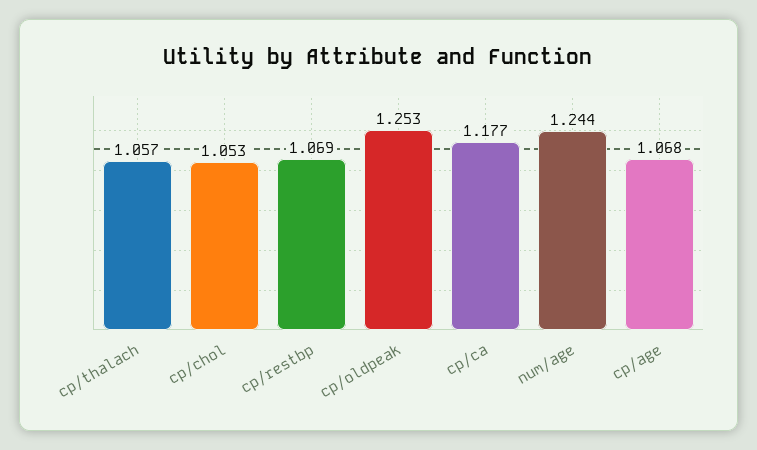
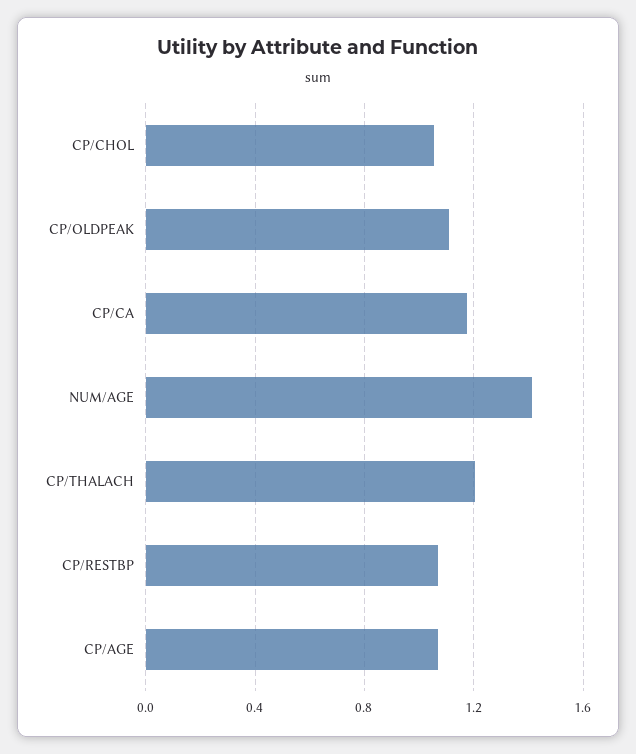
cp/thalach: 1.057 -> 1.2
cp/oldpeak: 1.253 -> 1.1
num/age: 1.244 -> 1.4

